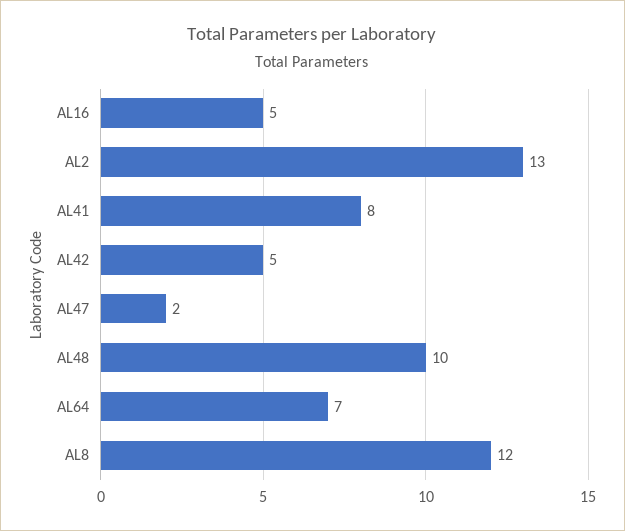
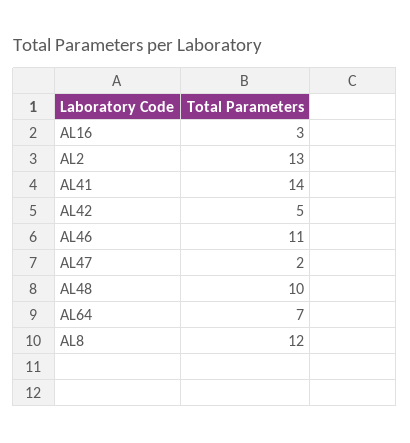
AL16: 5 -> 3
AL41: 8 -> 14
AL46: none -> 11

